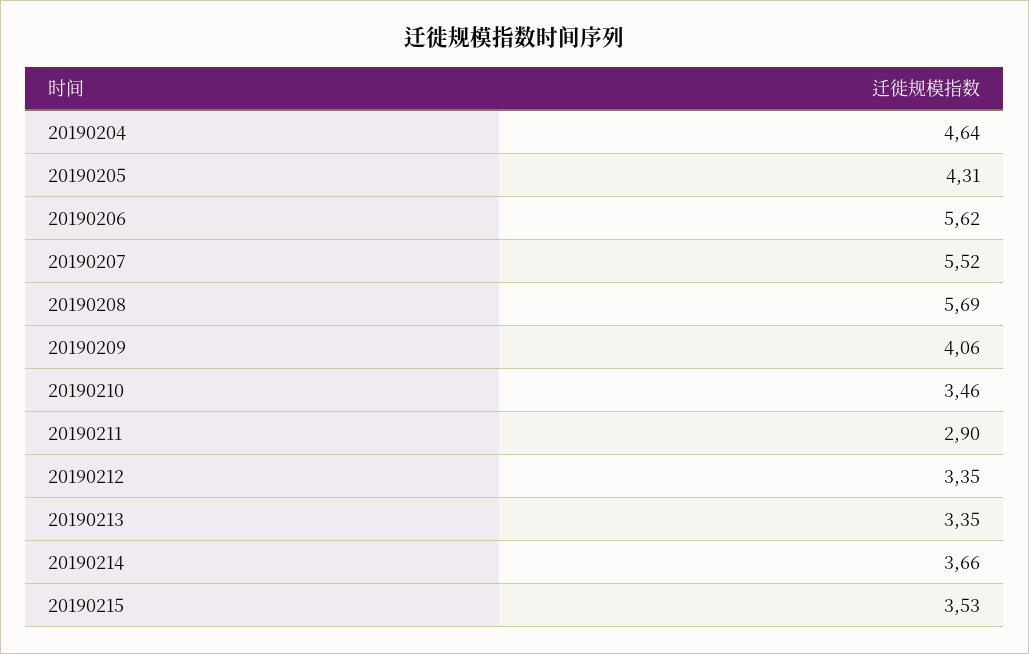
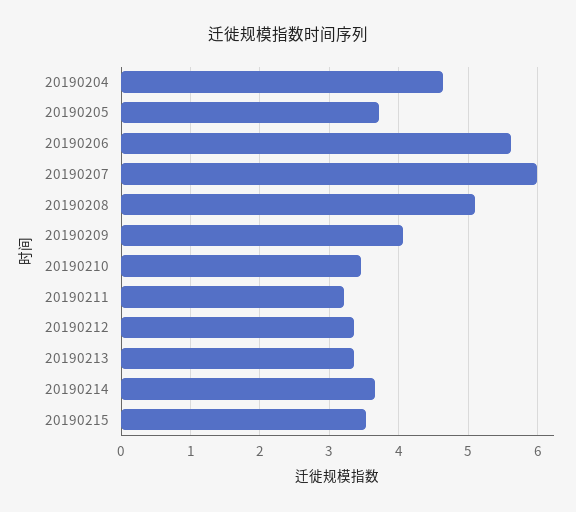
20190205: 4.31 -> 3.7
20190207: 5.52 -> 6
20190208: 5.69 -> 5.1
20190211: 2.9 -> 3.2

